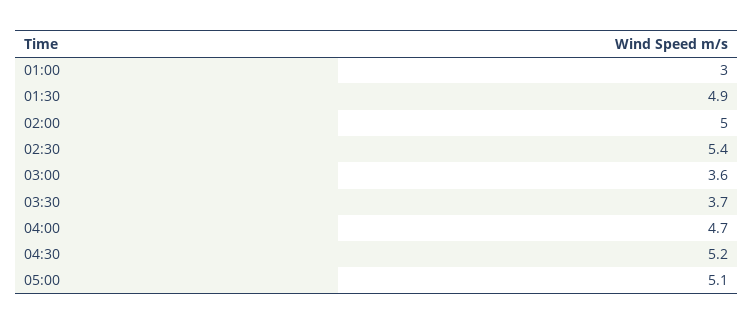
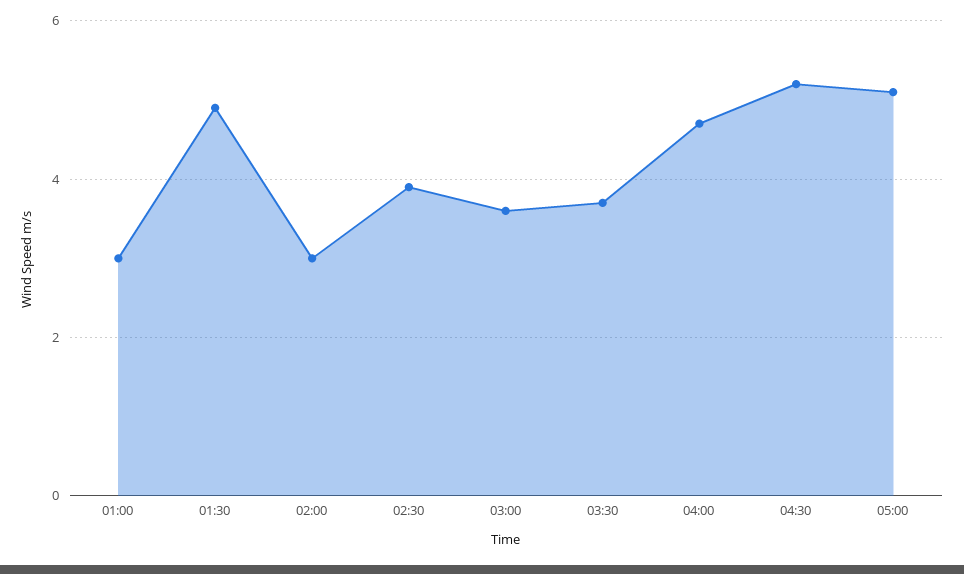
02:00: 5 -> 3
02:30: 5.4 -> 4

